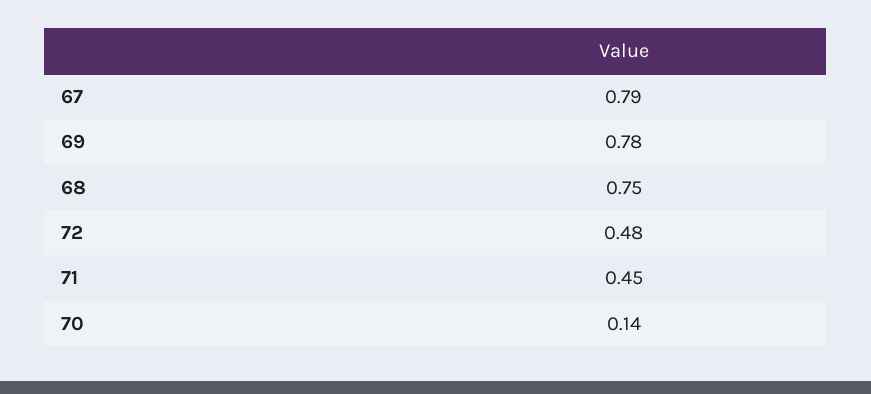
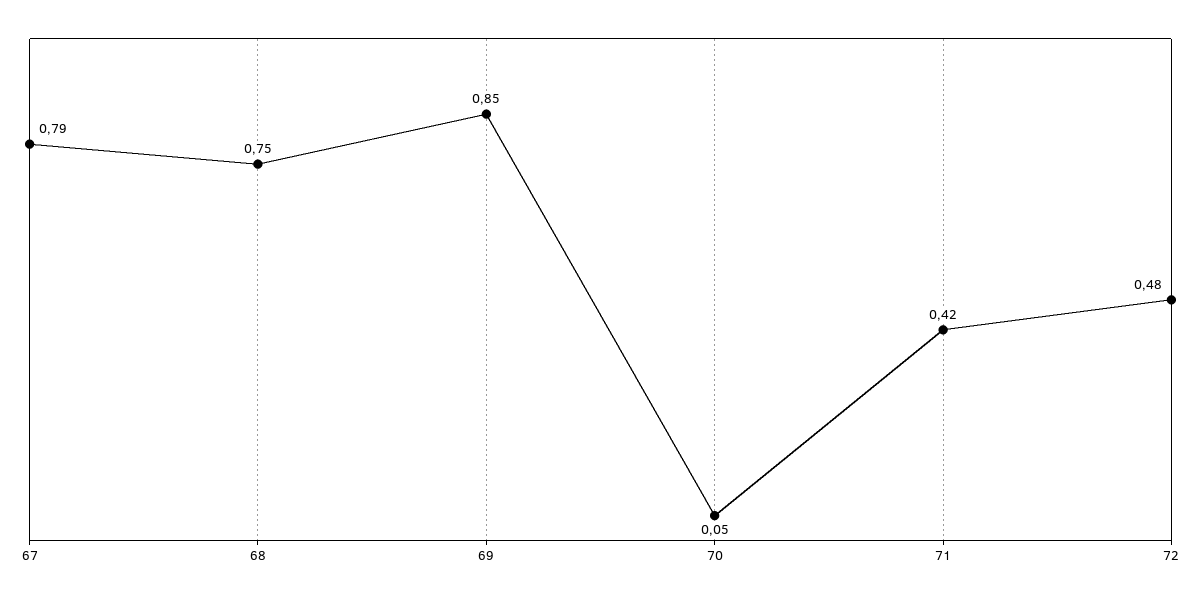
69: 0.78 -> 0.85
71: 0.45 -> 0.42
70: 0.14 -> 0.05

